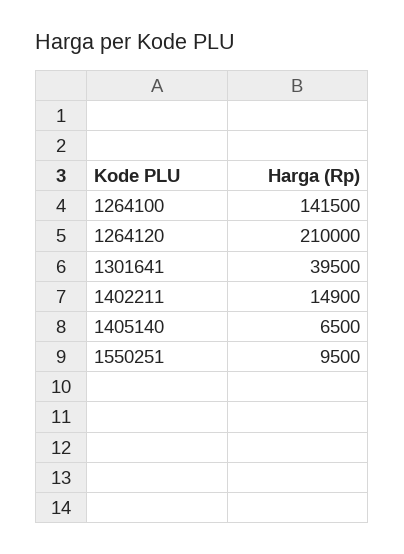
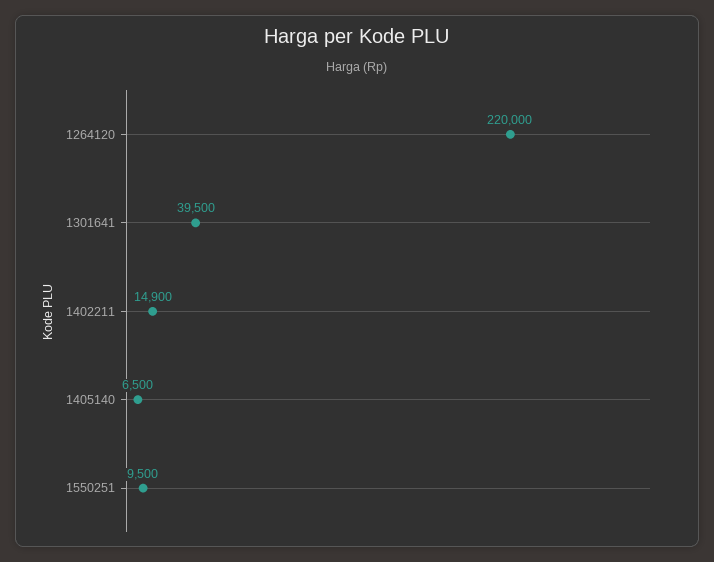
1264100: 141500 -> none
1264120: 210000 -> 220000

